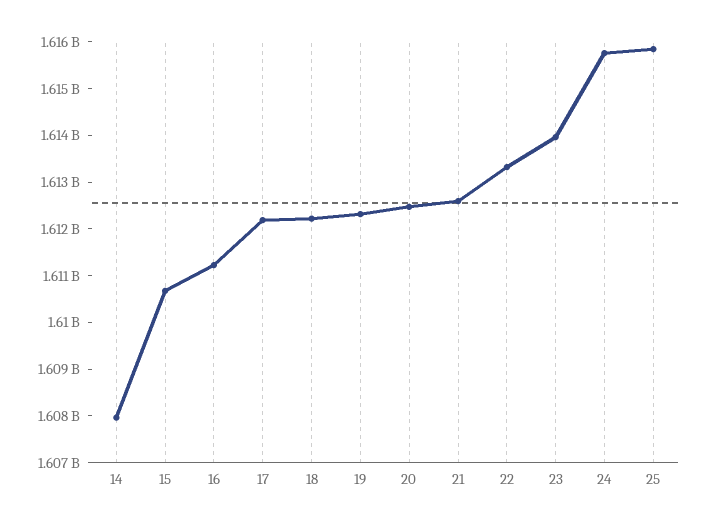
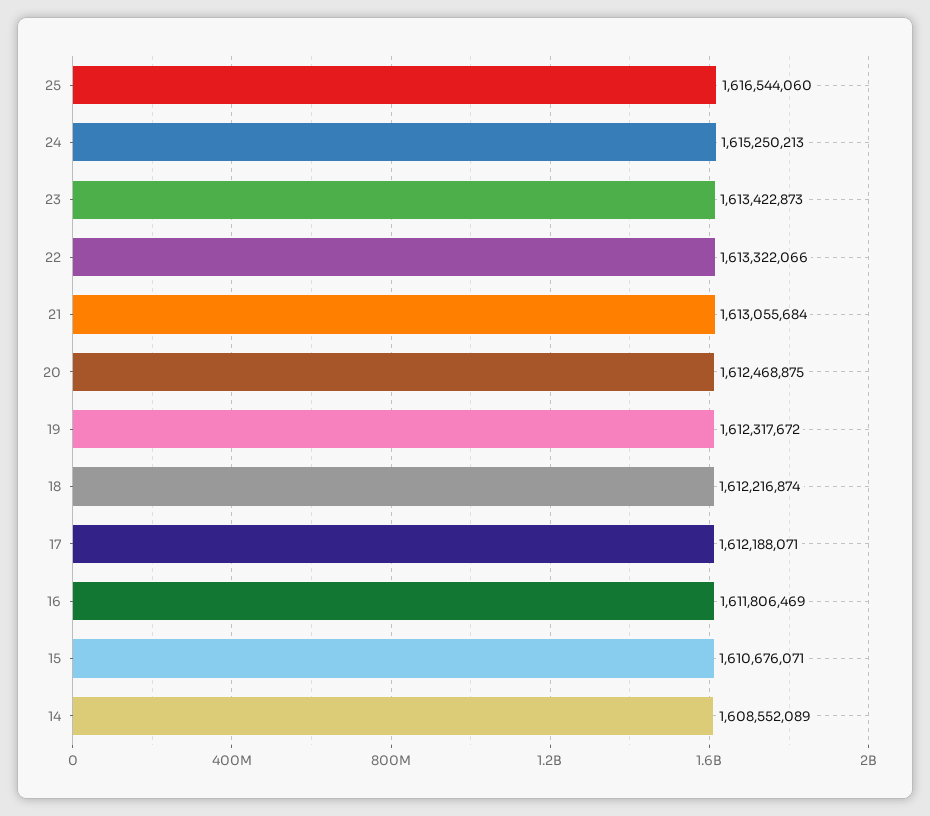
14: 1608000000 -> 1608552089
16: 1611200000 -> 1611806469
21: 1612600000 -> 1613055684
23: 1614000000 -> 1613422873
24: 1615800000 -> 1615250213
25: 1615800000 -> 1616544060

